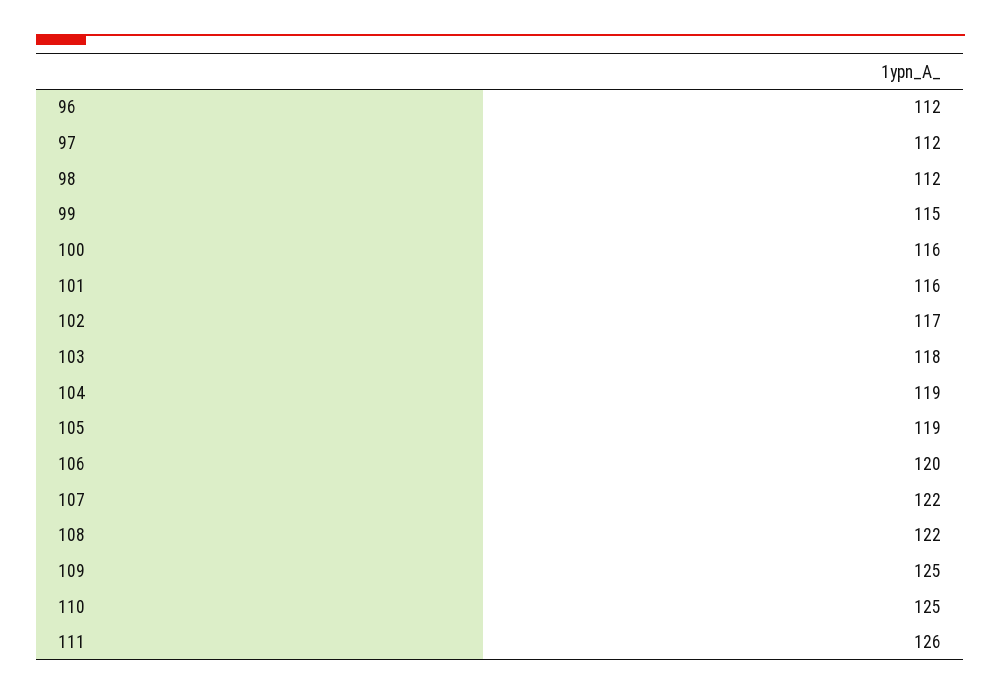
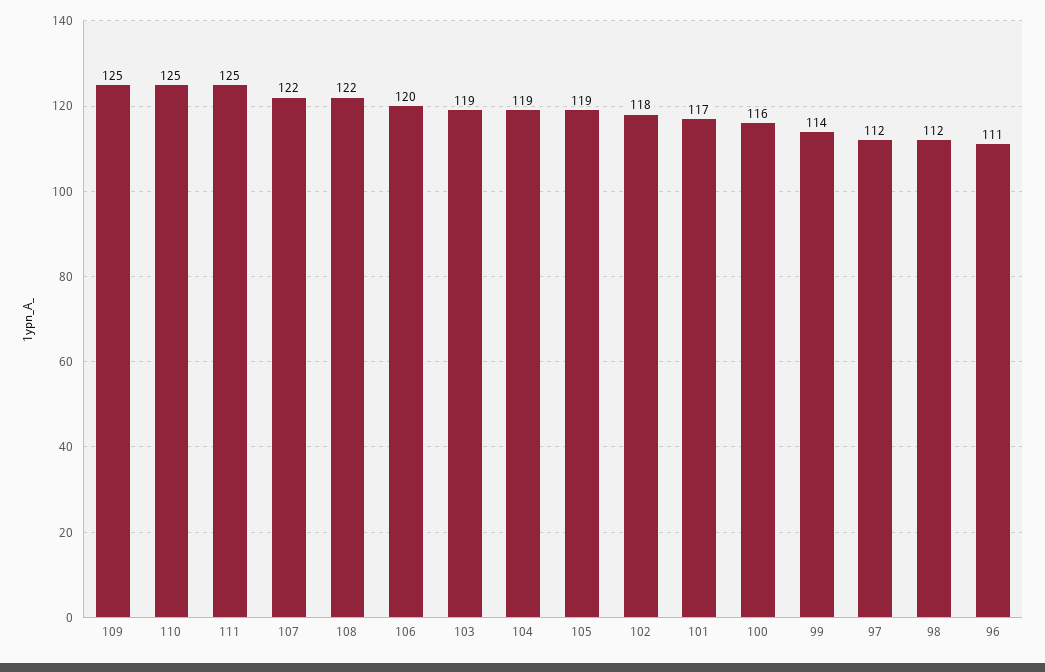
96: 112 -> 111
99: 115 -> 114
101: 116 -> 117
102: 117 -> 118
103: 118 -> 119
111: 126 -> 125

